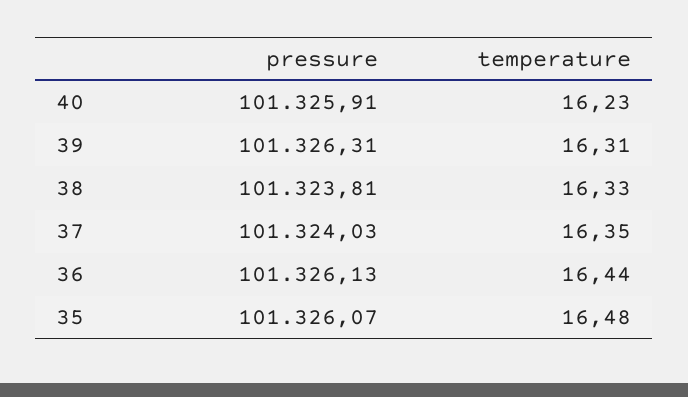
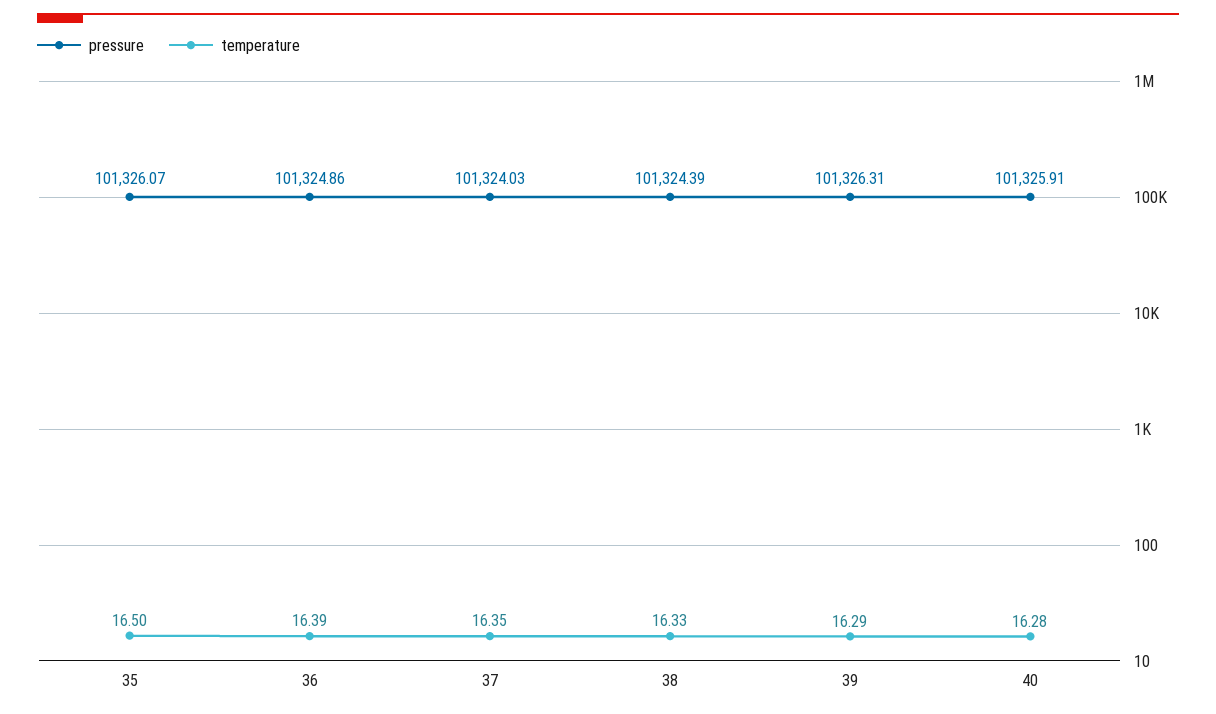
temperature, 40: 16.23 -> 16.28
temperature, 39: 16.31 -> 16.29
pressure, 38: 101323.81 -> 101324.39
pressure, 36: 101326.13 -> 101324.86
temperature, 36: 16.44 -> 16.39
temperature, 35: 16.48 -> 16.5

